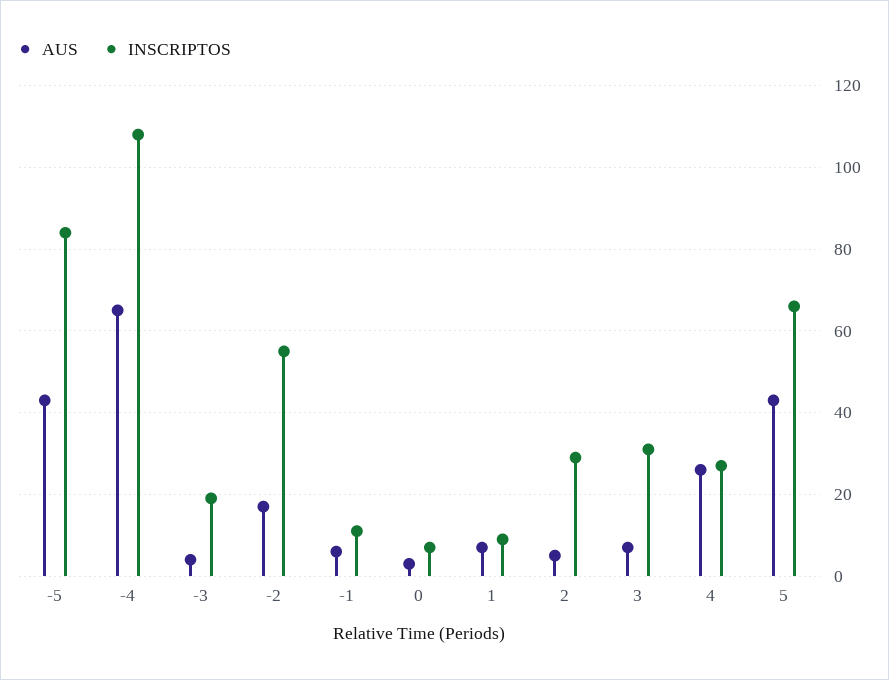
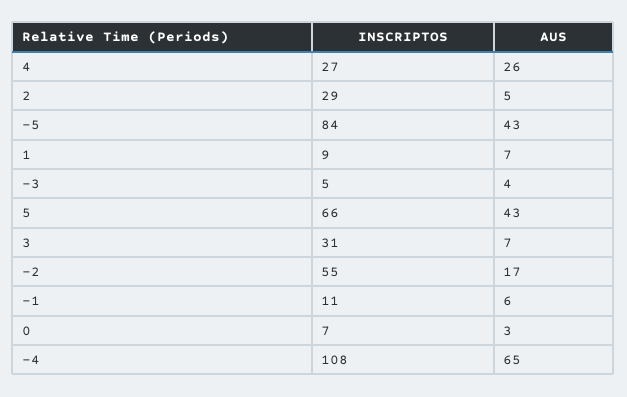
INSCRIPTOS, -3: 20 -> 5

